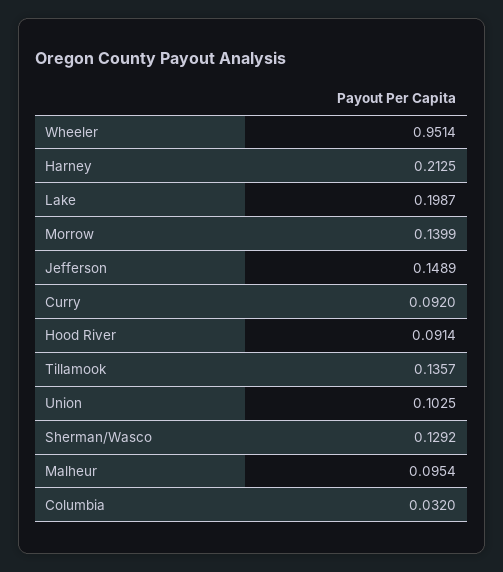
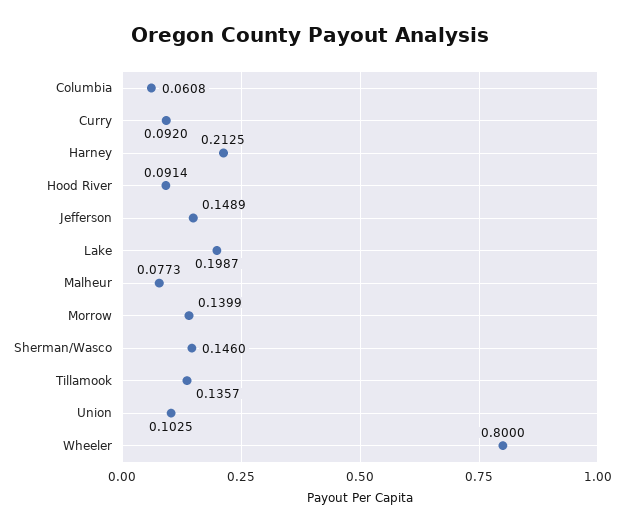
Wheeler: 0.9514 -> 0.8
Sherman/Wasco: 0.1292 -> 0.146
Malheur: 0.0954 -> 0.0773
Columbia: 0.032 -> 0.0608

